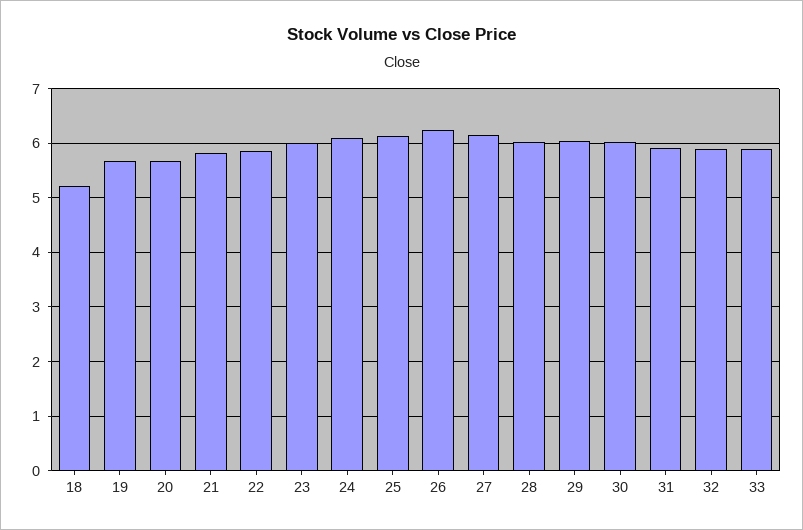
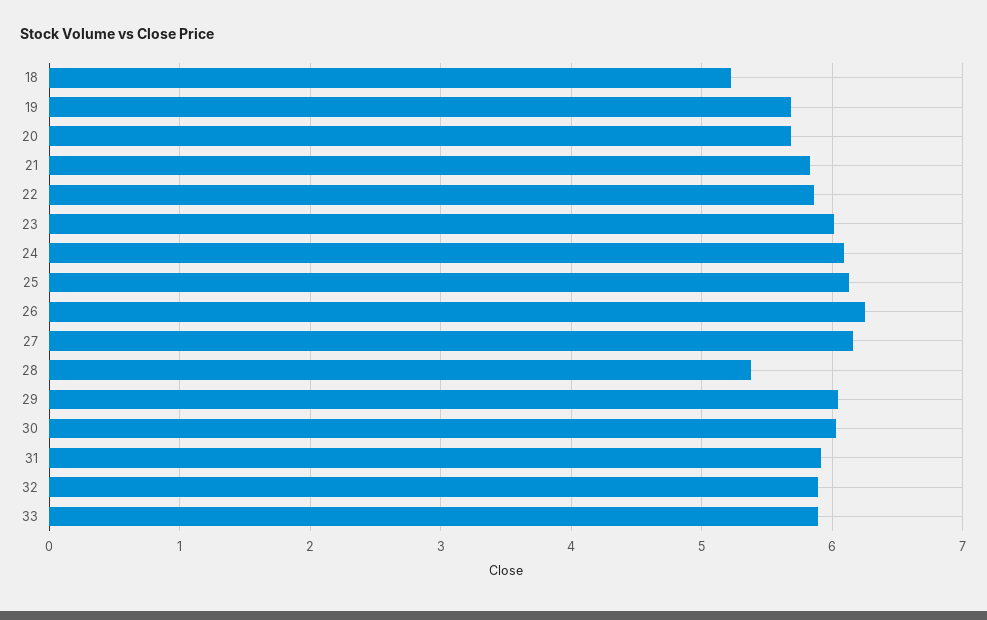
28: 6 -> 5.4

